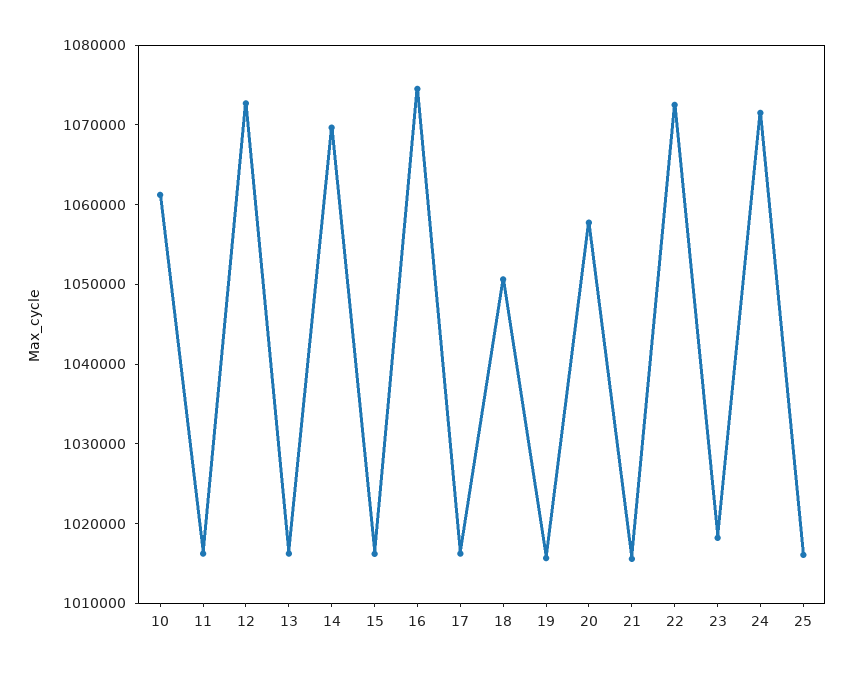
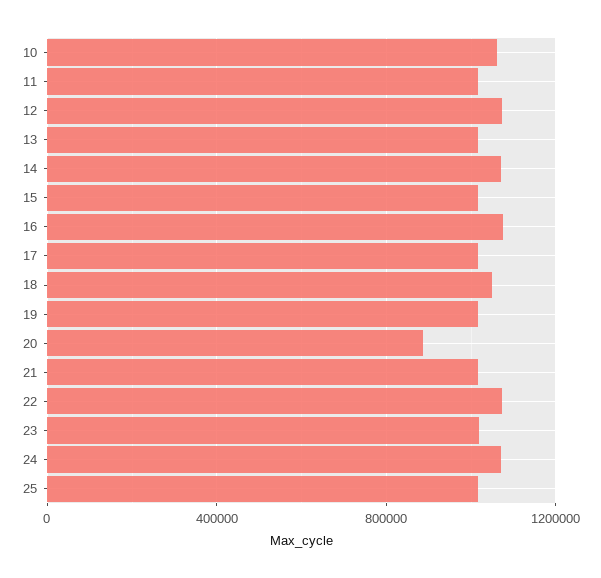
20: 1058000 -> 900000

